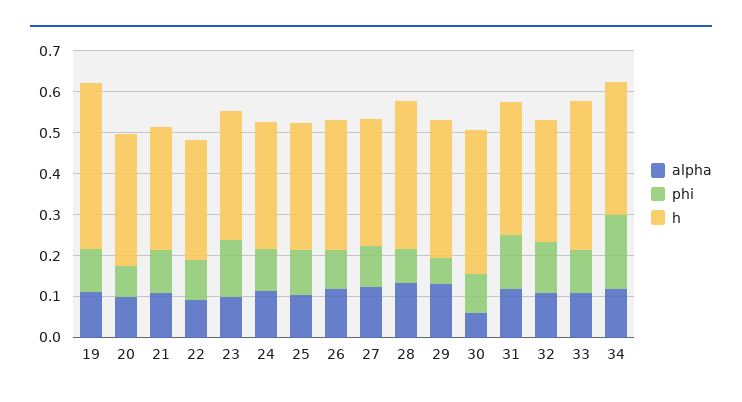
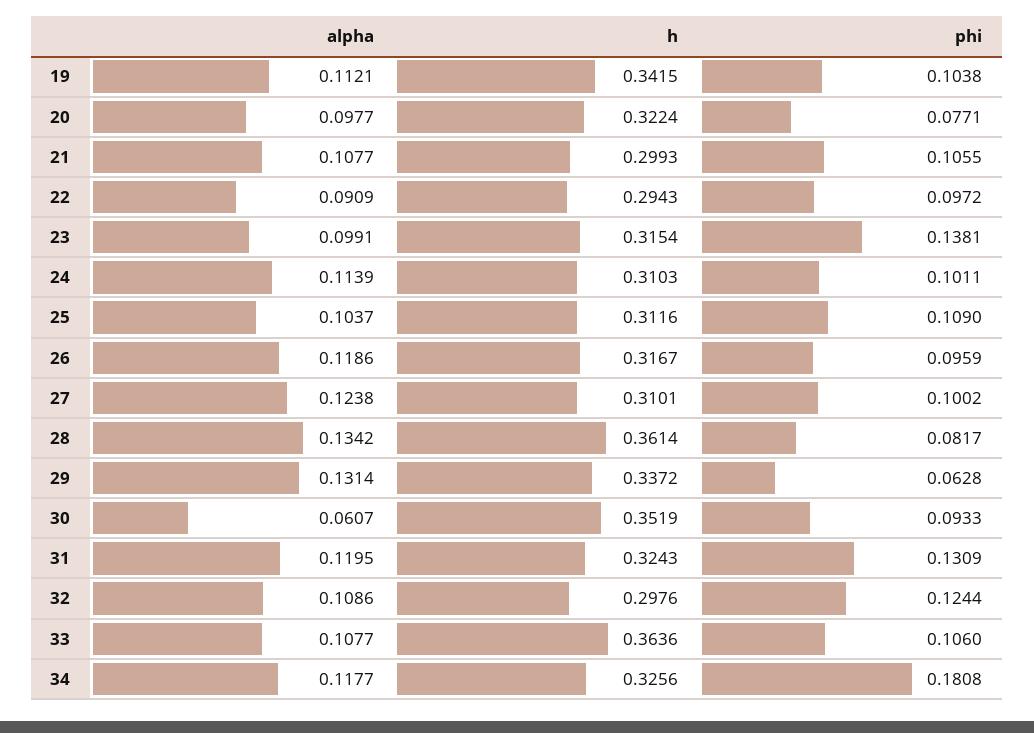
h, 19: 0.4 -> 0.3415

